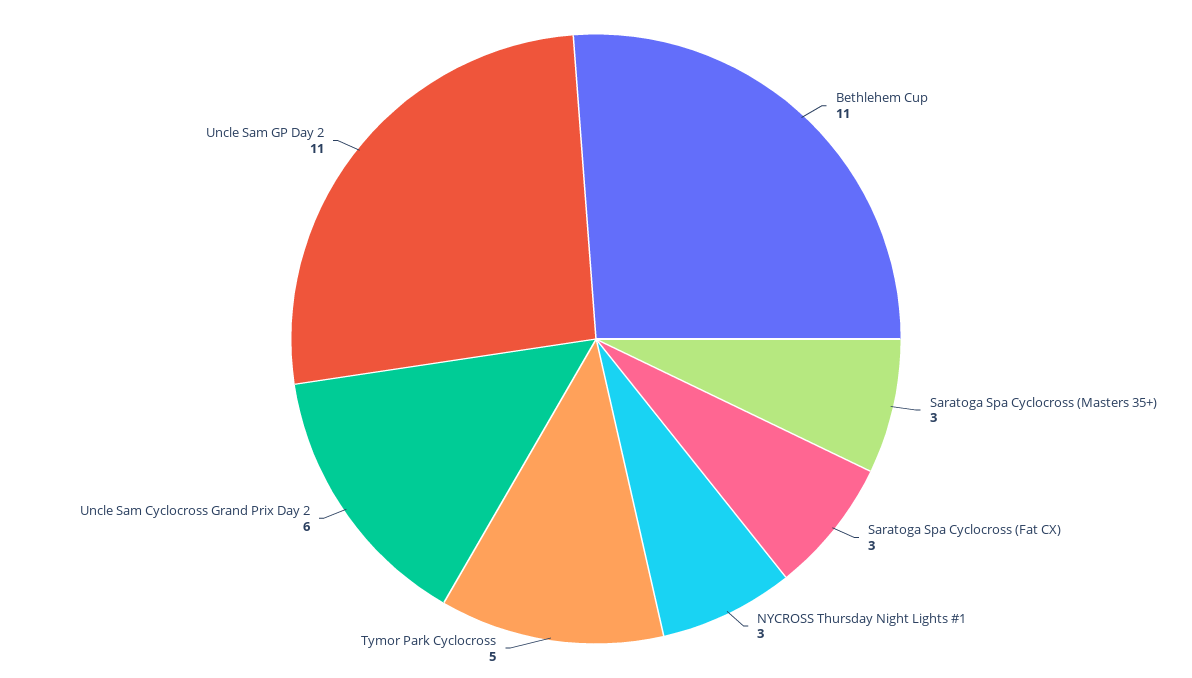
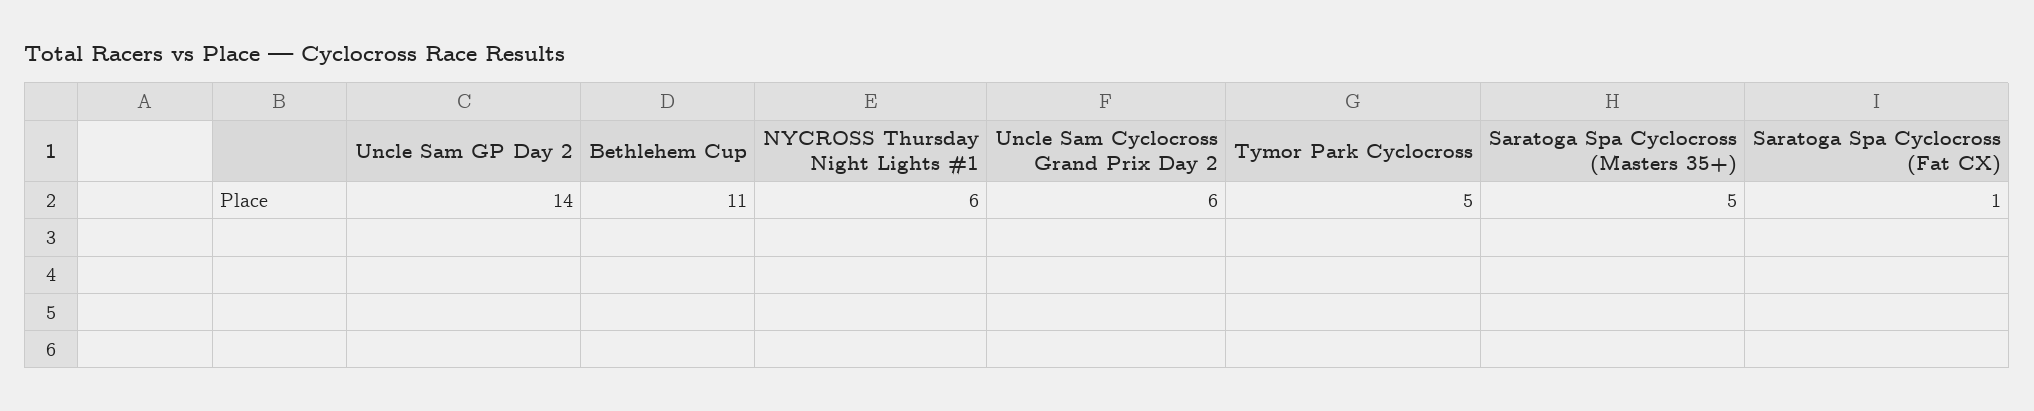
Saratoga Spa Cyclocross (Masters 35+): 3 -> 5
Saratoga Spa Cyclocross (Fat CX): 3 -> 1
NYCROSS Thursday Night Lights #1: 3 -> 6
Uncle Sam GP Day 2: 11 -> 14

